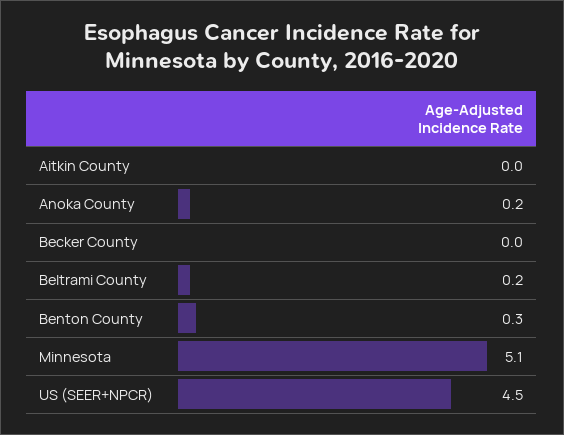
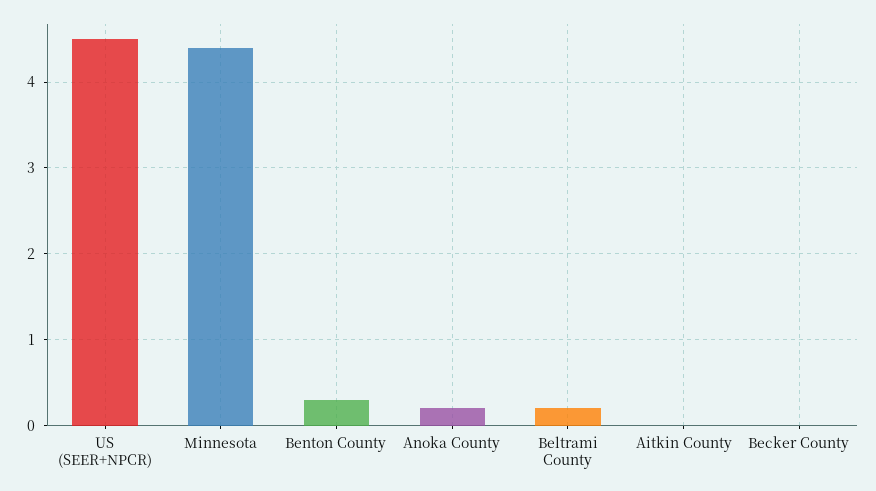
Minnesota: 5.1 -> 4.4

